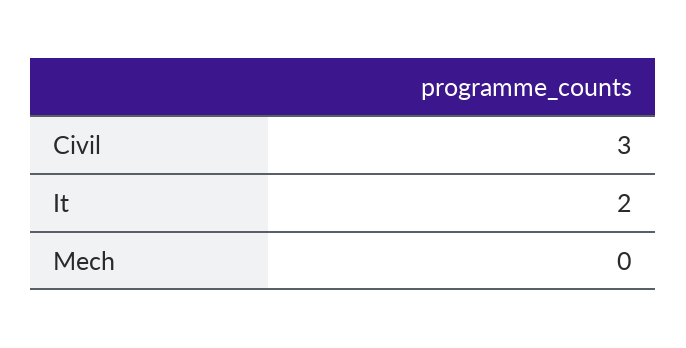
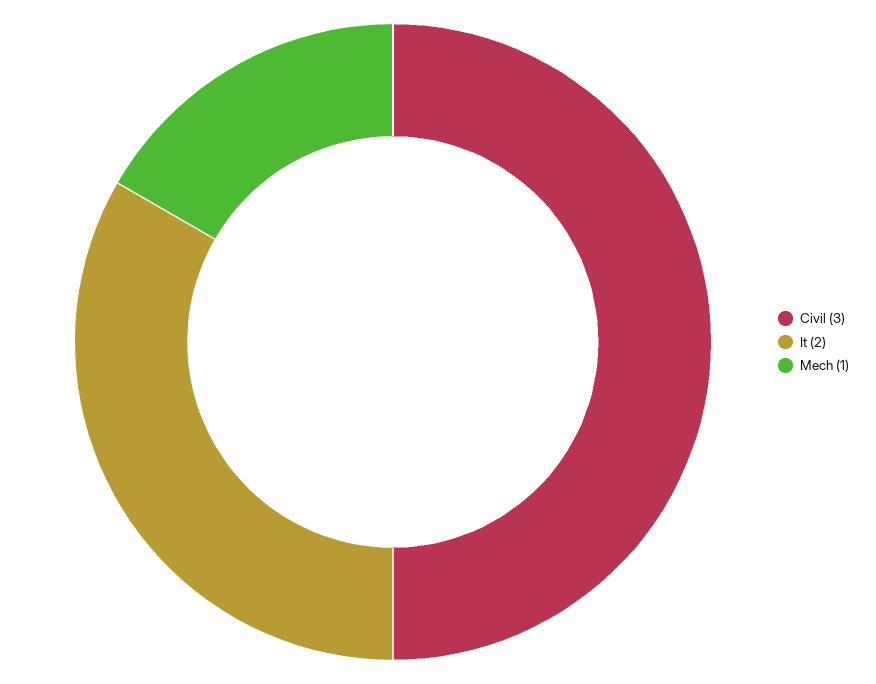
Mech: 0 -> 1

